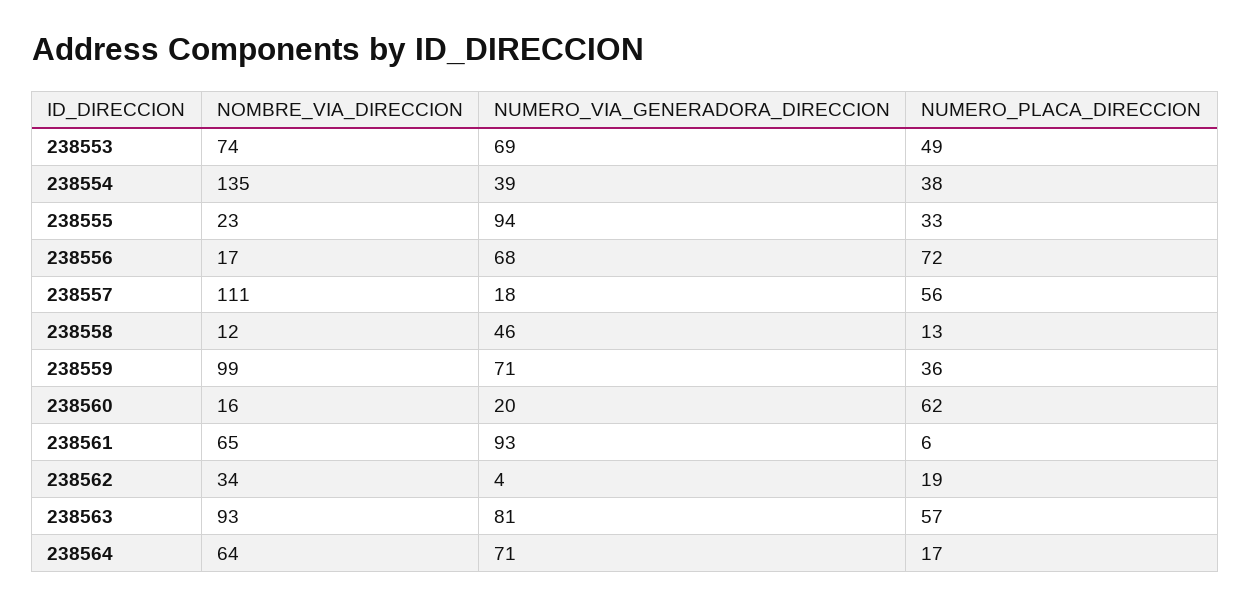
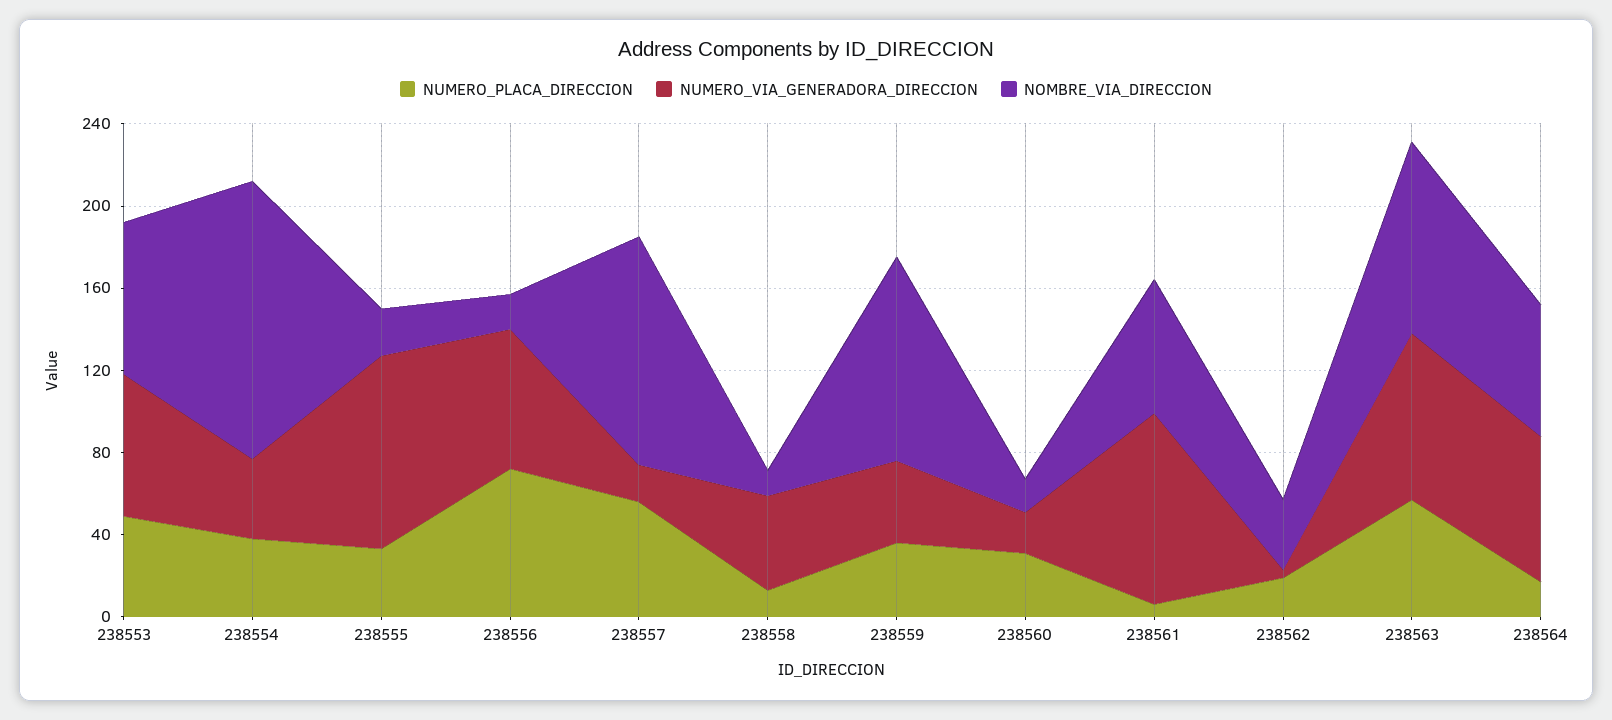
NUMERO_VIA_GENERADORA_DIRECCION, 238559: 71 -> 40
NUMERO_PLACA_DIRECCION, 238560: 62 -> 30

